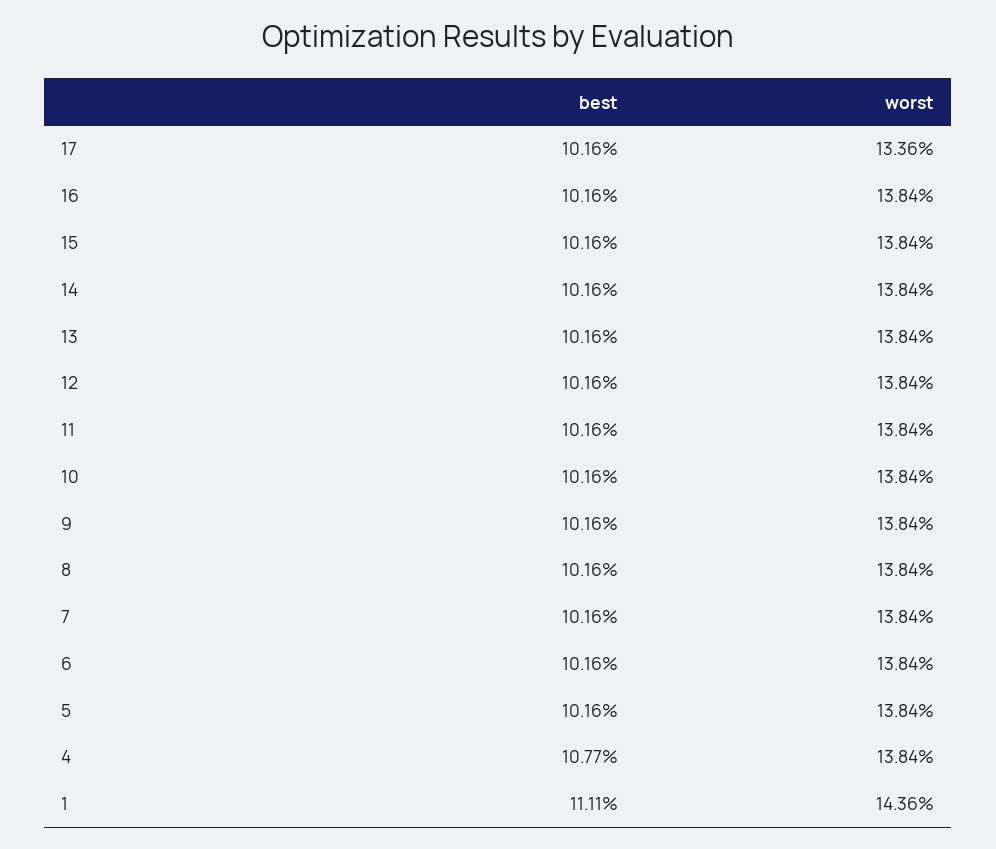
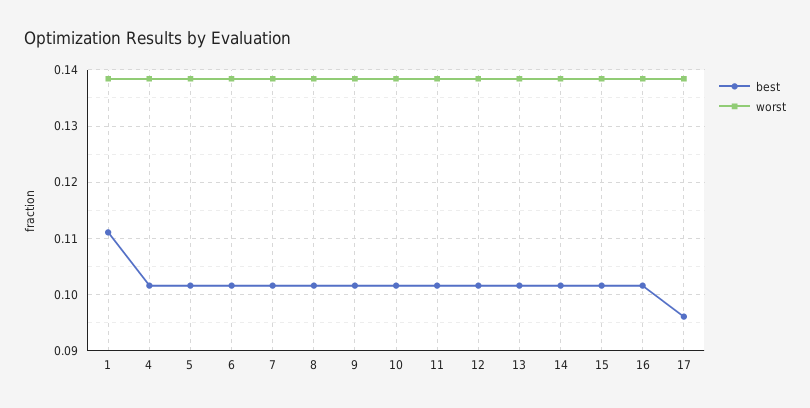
best, 17: 0.1016 -> 0.096
worst, 17: 0.1336 -> 0.138
best, 4: 0.1077 -> 0.102
worst, 1: 0.1436 -> 0.138

